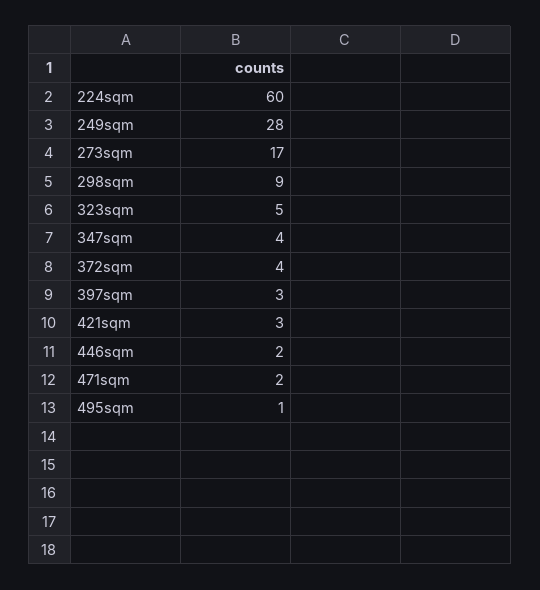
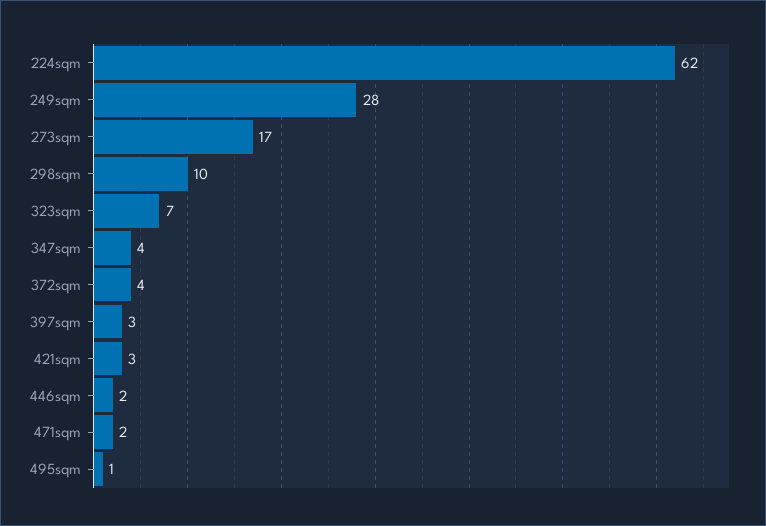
224sqm: 60 -> 62
298sqm: 9 -> 10
323sqm: 5 -> 7

